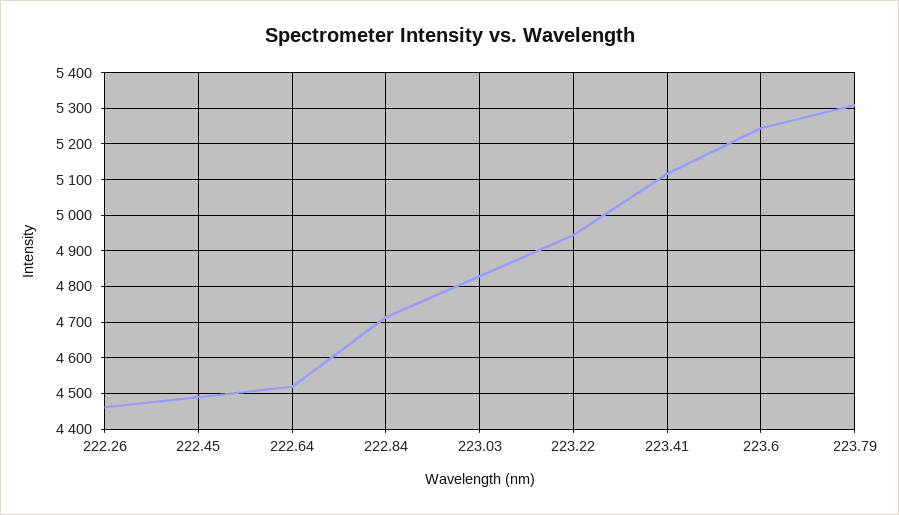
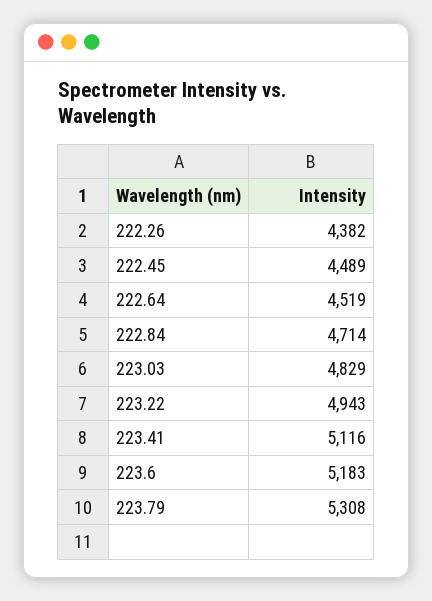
222.26: 4460 -> 4382
223.6: 5240 -> 5183

